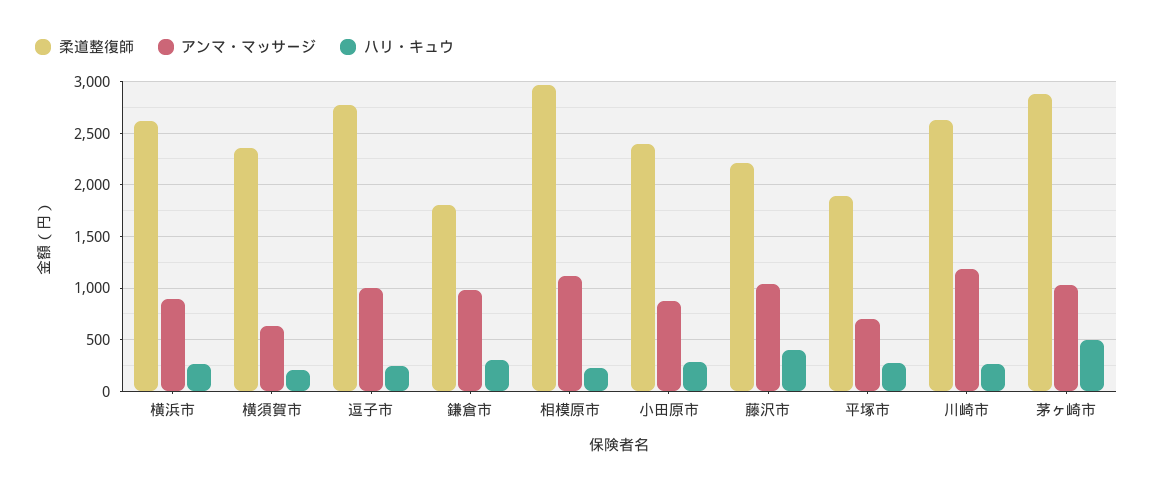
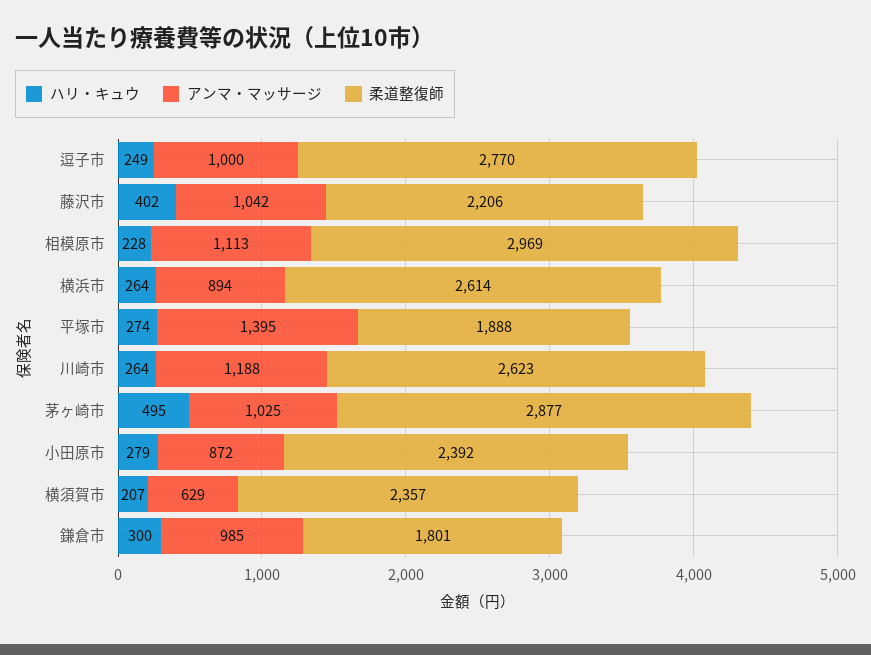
アンマ・マッサージ, 平塚市: 700 -> 1395

